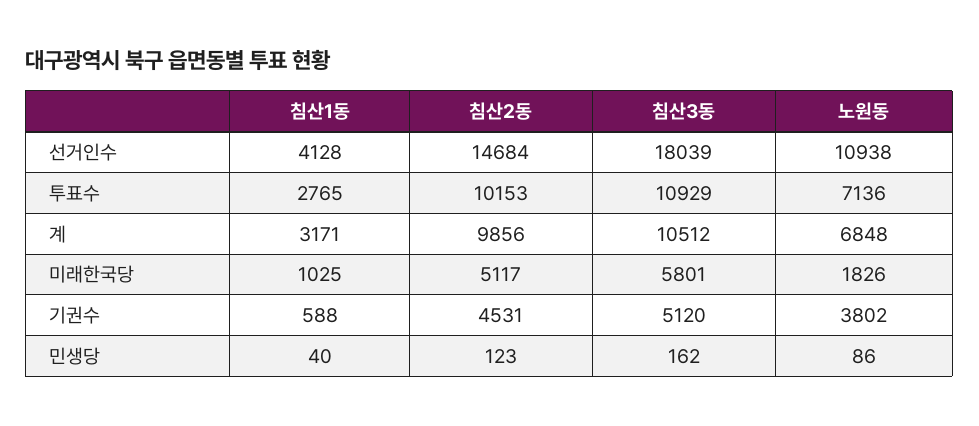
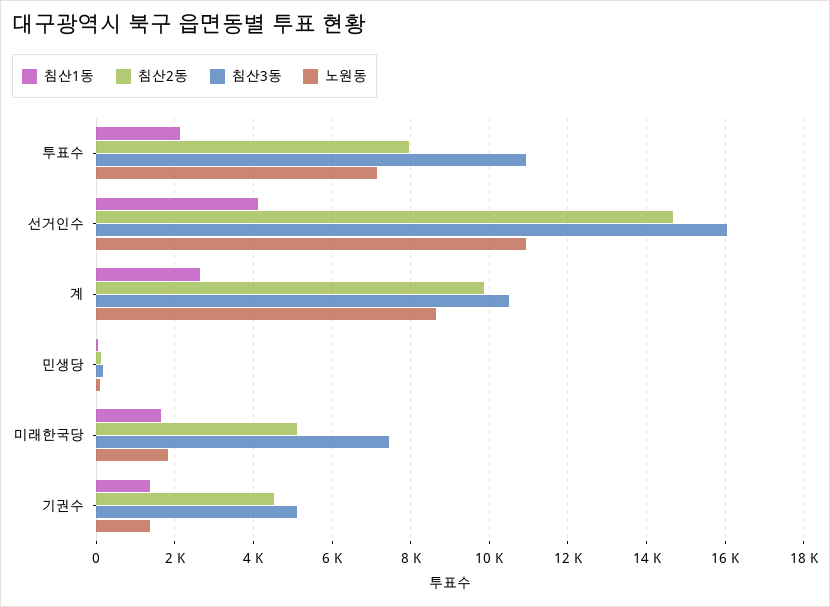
침산3동, 선거인수: 18039 -> 16000
침산1동, 투표수: 2765 -> 2200
침산2동, 투표수: 10153 -> 8000
침산1동, 계: 3171 -> 2600
노원동, 계: 6848 -> 8600
침산1동, 미래한국당: 1025 -> 1600
침산3동, 미래한국당: 5801 -> 7400
침산1동, 기권수: 588 -> 1400
노원동, 기권수: 3802 -> 1400

